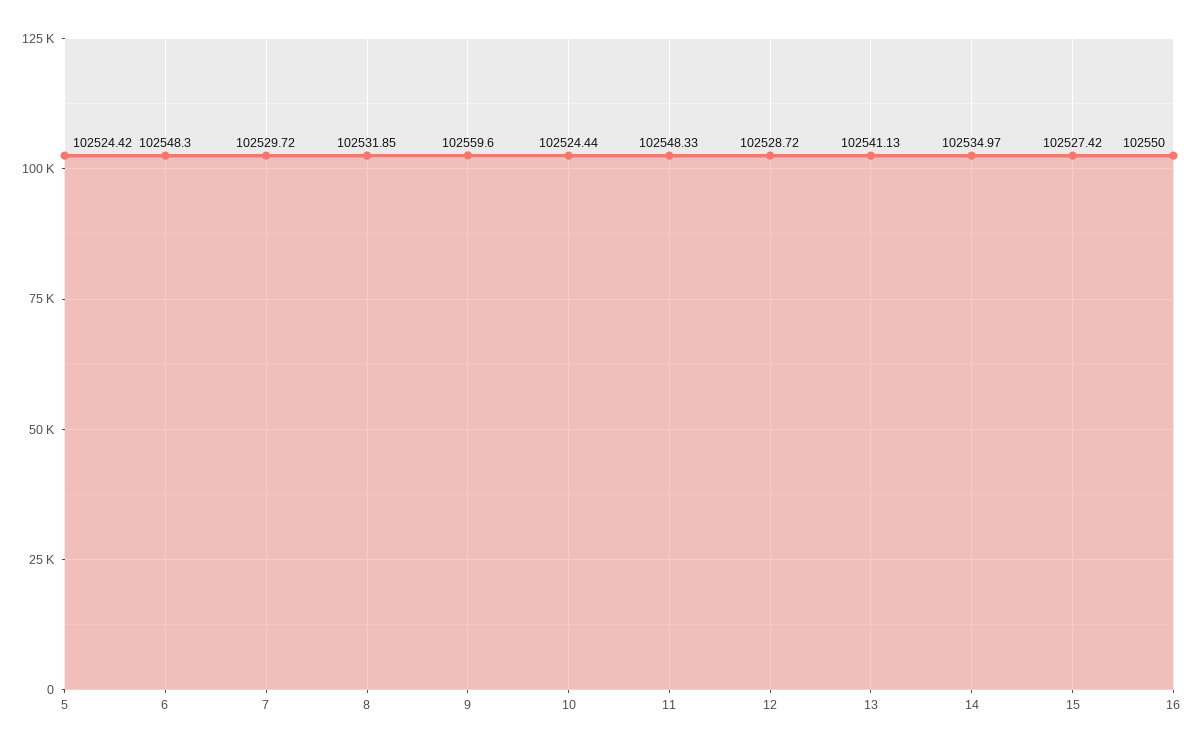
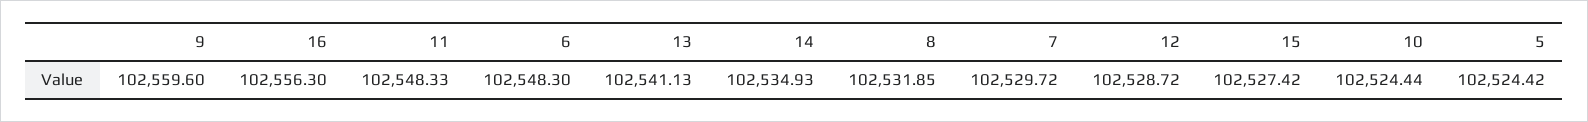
14: 102534.97 -> 102534.93
16: 102550 -> 102556.3

